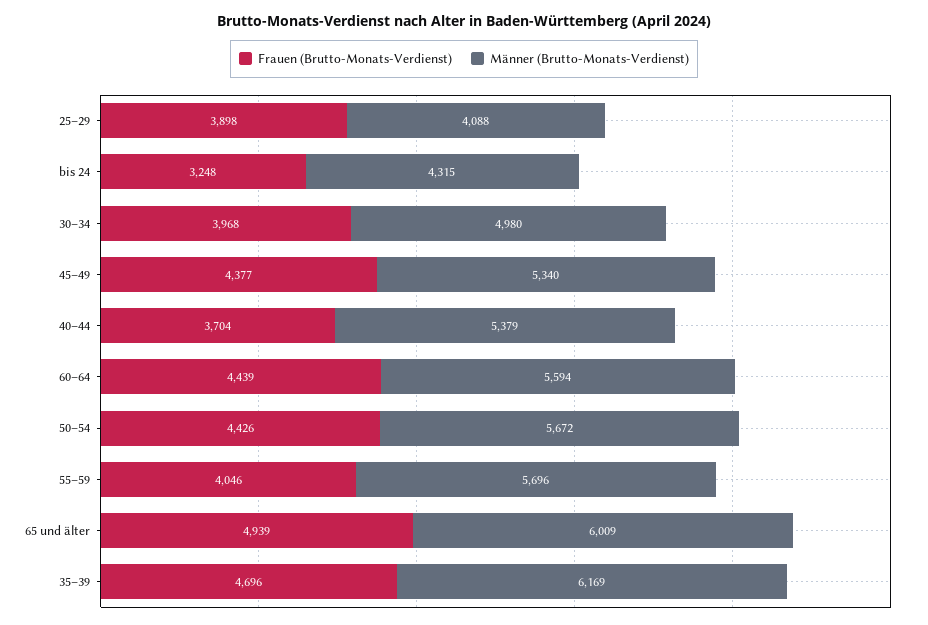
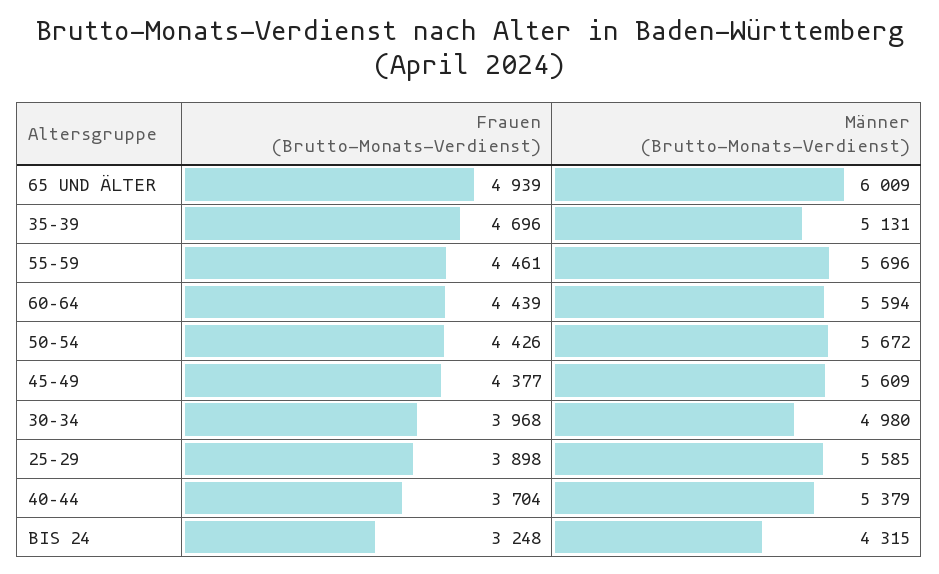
Männer (Brutto-Monats-Verdienst), 25–29: 4088 -> 5585
Männer (Brutto-Monats-Verdienst), 45–49: 5340 -> 5609
Frauen (Brutto-Monats-Verdienst), 55–59: 4046 -> 4461
Männer (Brutto-Monats-Verdienst), 35–39: 6169 -> 5131

